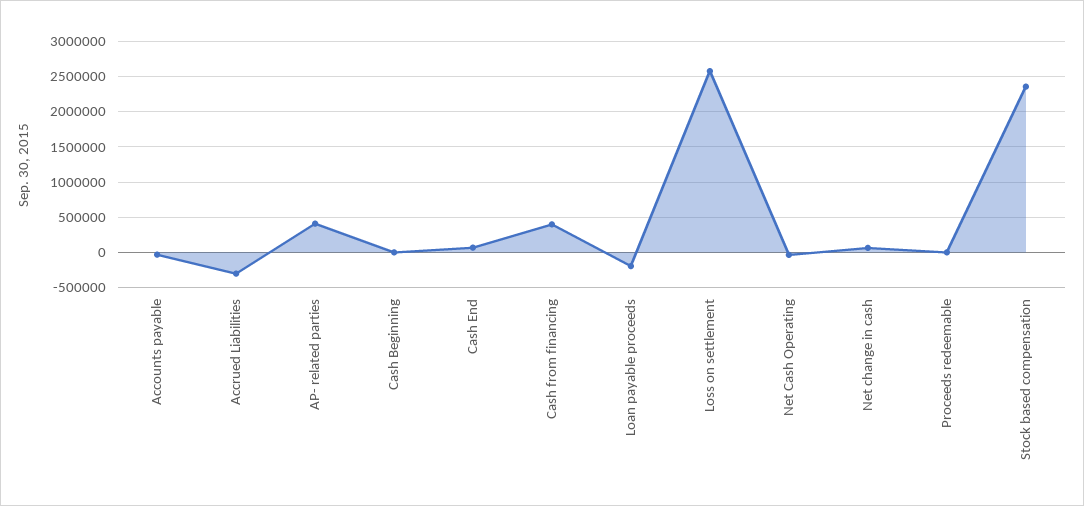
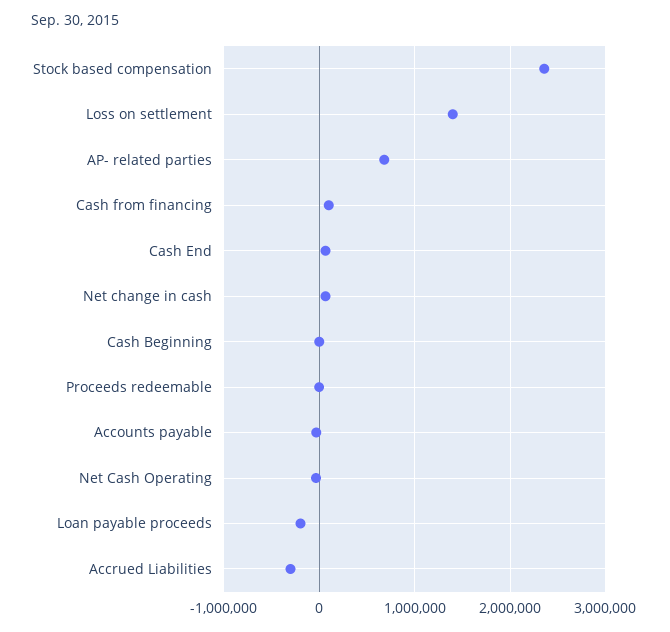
AP- related parties: 400000 -> 700000
Cash from financing: 400000 -> 100000
Loss on settlement: 2600000 -> 1400000

